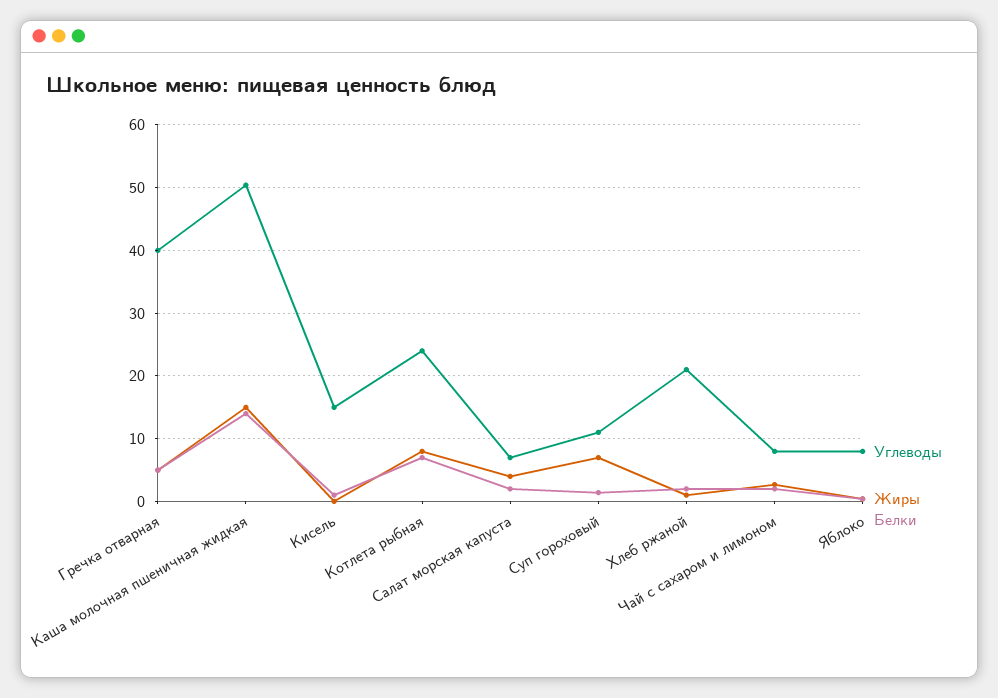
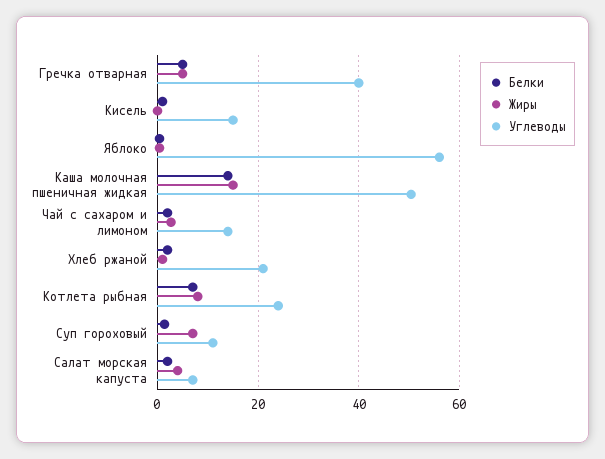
Углеводы, Чай с сахаром и лимоном: 8 -> 14
Углеводы, Яблоко: 8 -> 56

